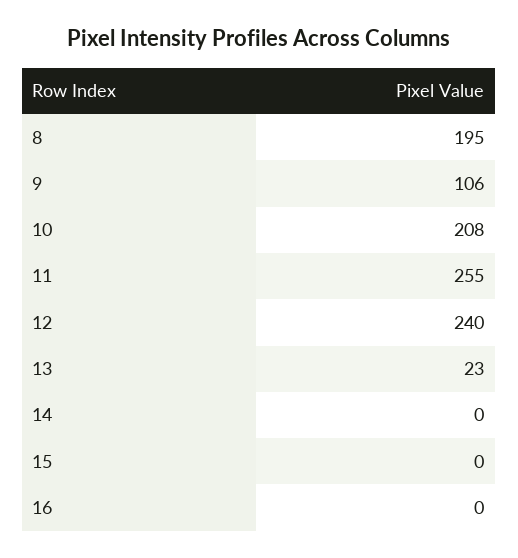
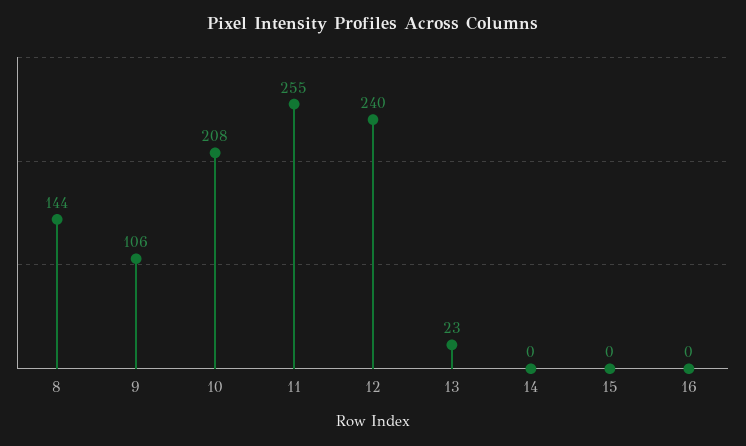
8: 195 -> 144

